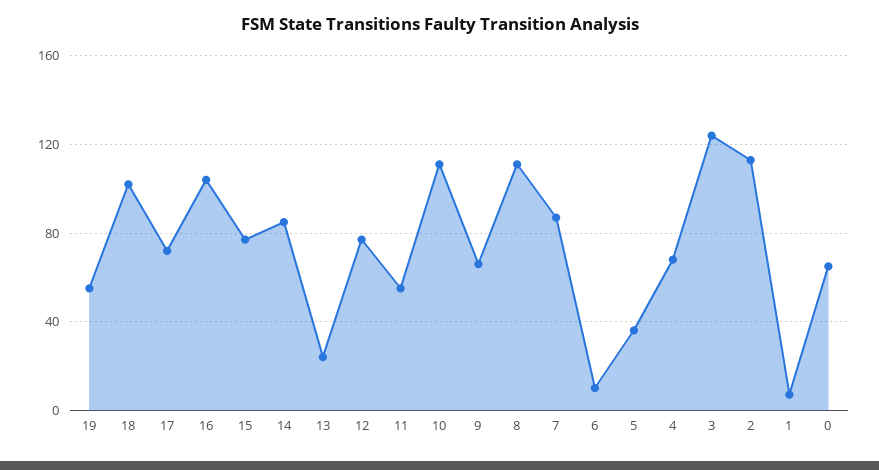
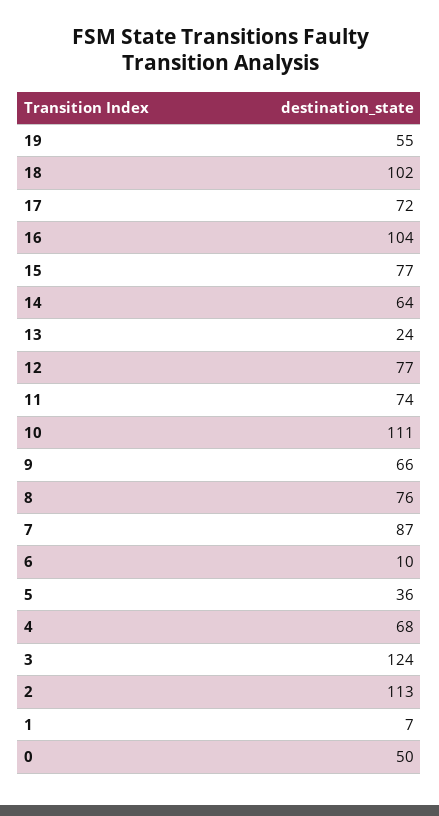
14: 85 -> 64
11: 55 -> 74
8: 110 -> 76
0: 65 -> 50

